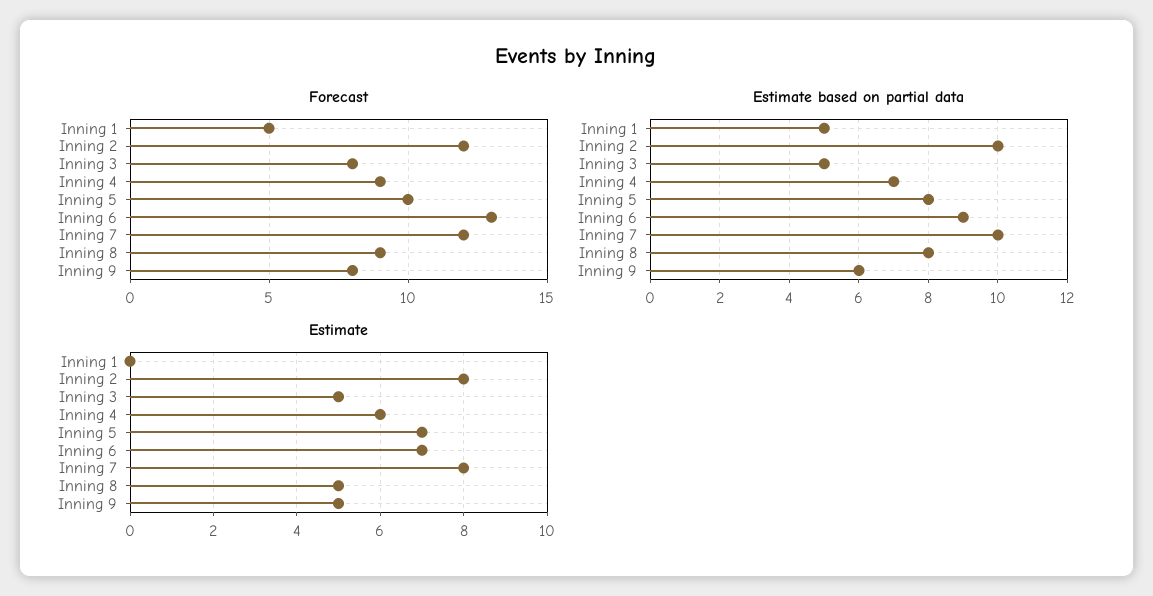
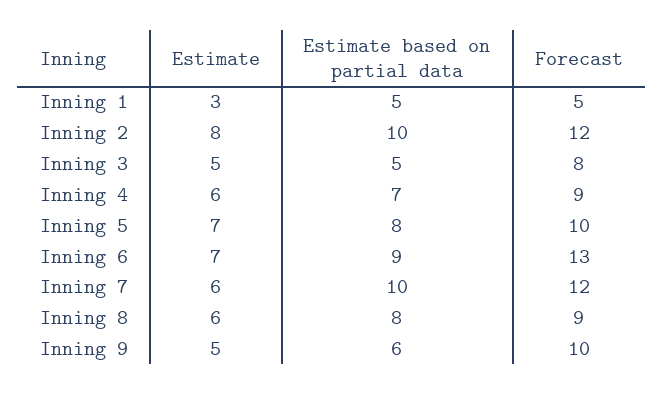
Forecast, Inning 9: 8 -> 10
Estimate, Inning 1: 0 -> 3
Estimate, Inning 7: 8 -> 6
Estimate, Inning 8: 5 -> 6

